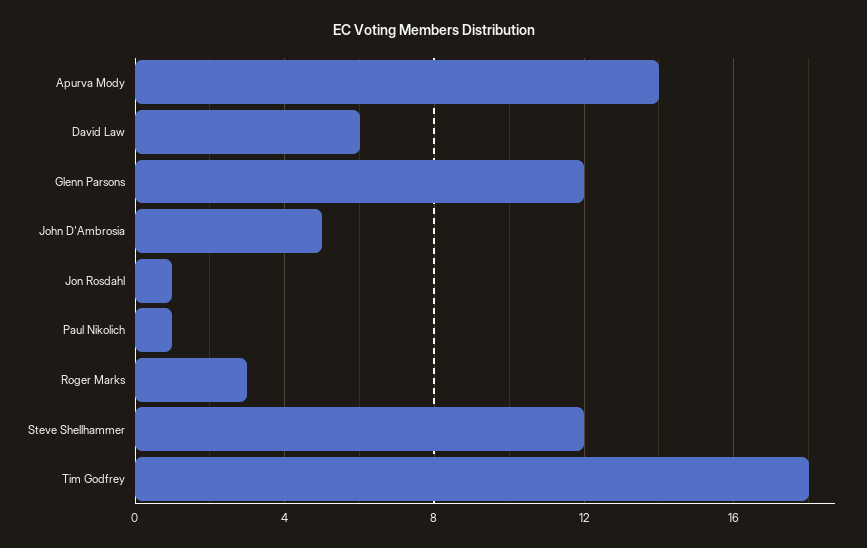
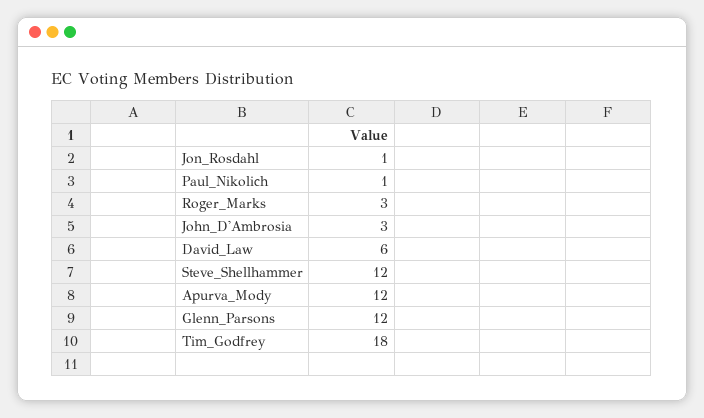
Apurva Mody: 14 -> 12
John D'Ambrosia: 5 -> 3

